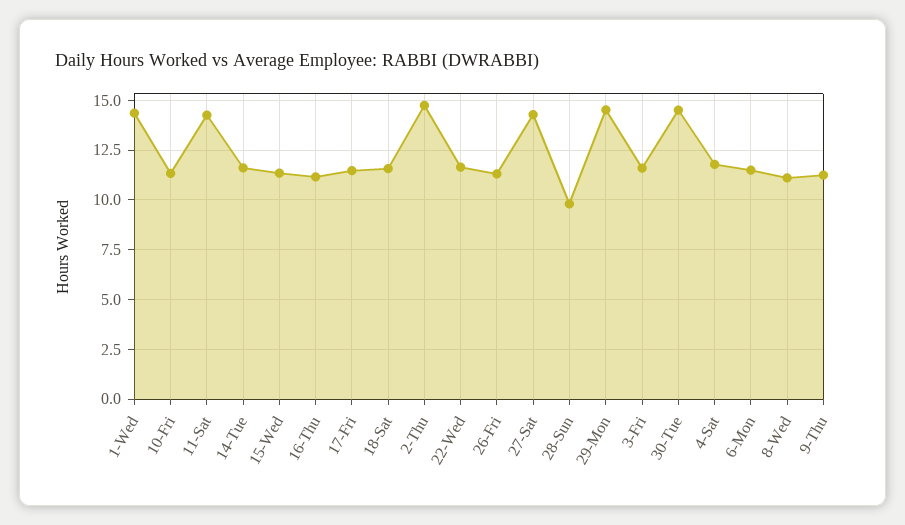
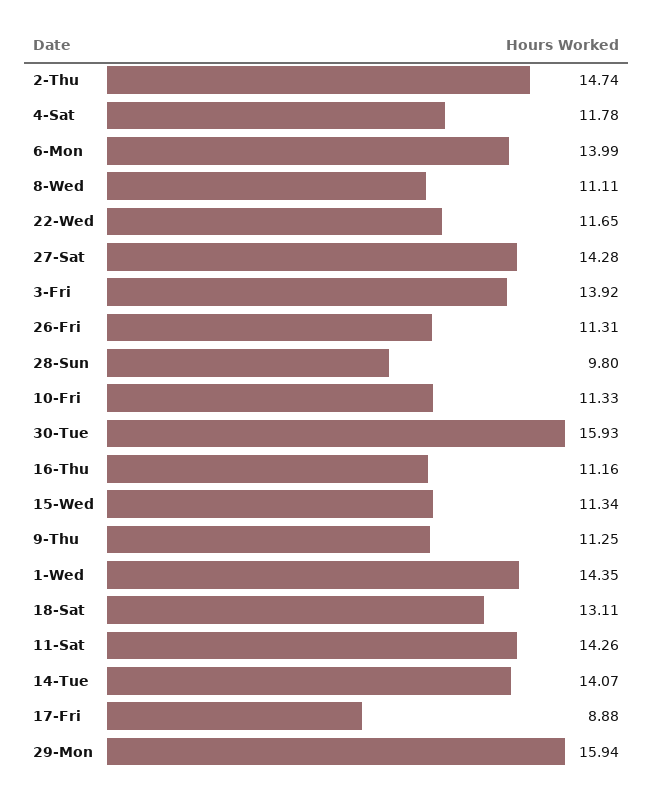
14-Tue: 11.5 -> 14.07
17-Fri: 11.5 -> 8.88
18-Sat: 11.5 -> 13.11
29-Mon: 14.5 -> 15.94
3-Fri: 11.5 -> 13.92
30-Tue: 14.5 -> 15.93
6-Mon: 11.5 -> 13.99

